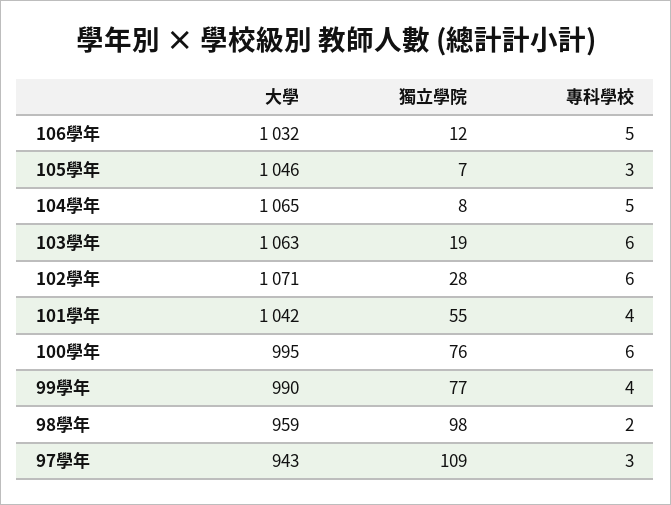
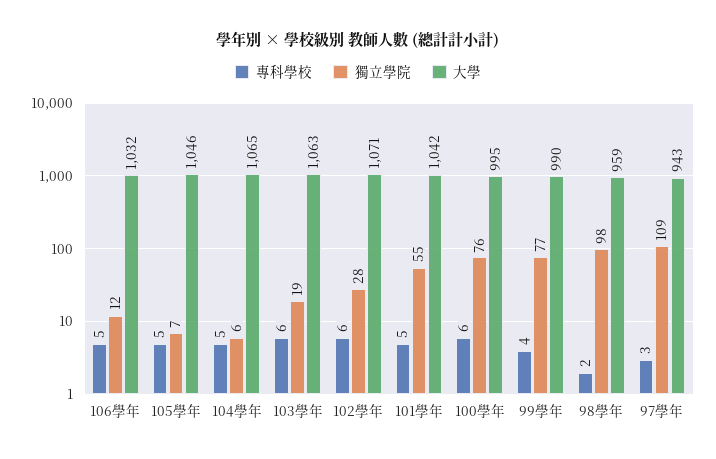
專科學校, 105學年: 3 -> 5
獨立學院, 104學年: 8 -> 6
專科學校, 101學年: 4 -> 5

